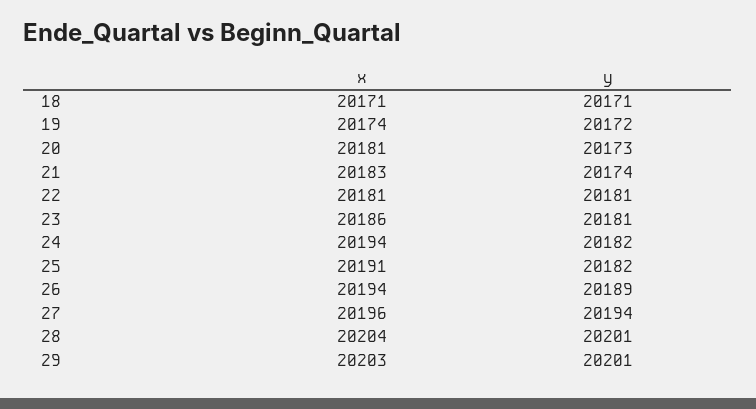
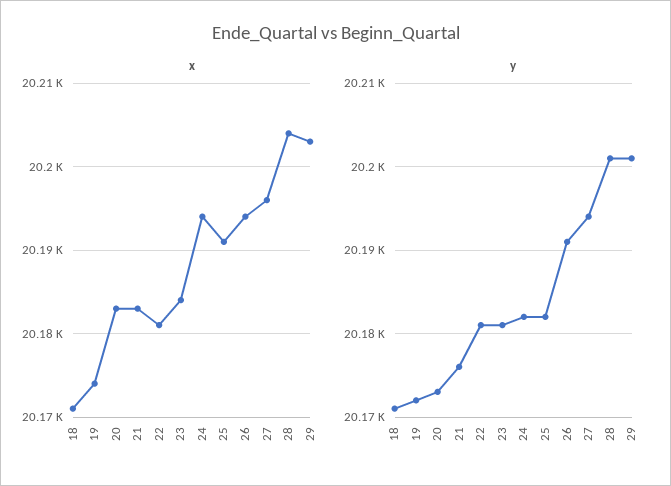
x, 20: 20181 -> 20183
y, 21: 20174 -> 20176
x, 23: 20186 -> 20184
y, 26: 20189 -> 20191

